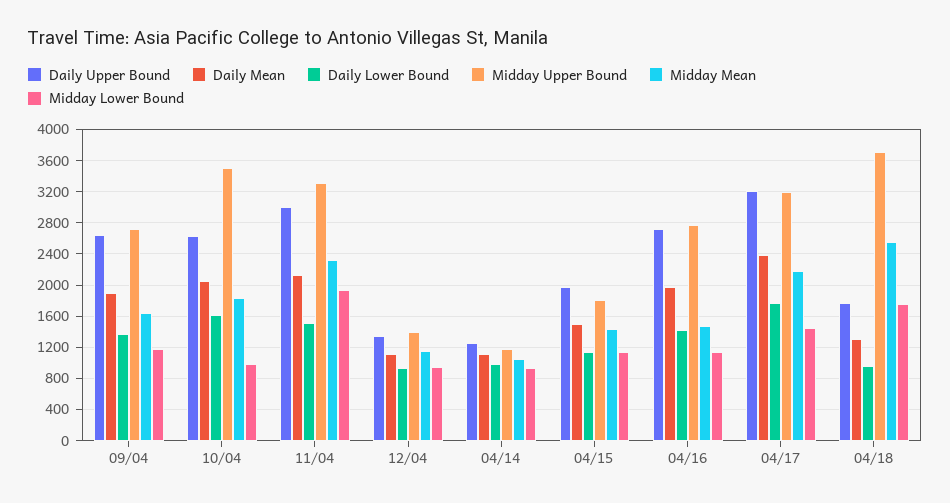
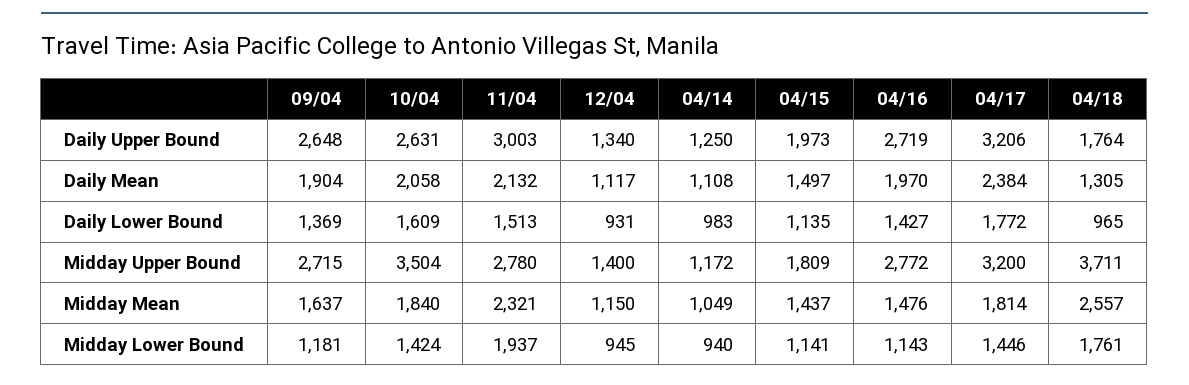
Midday Lower Bound, 10/04: 1000 -> 1424
Midday Upper Bound, 11/04: 3300 -> 2780
Midday Mean, 04/17: 2200 -> 1814

